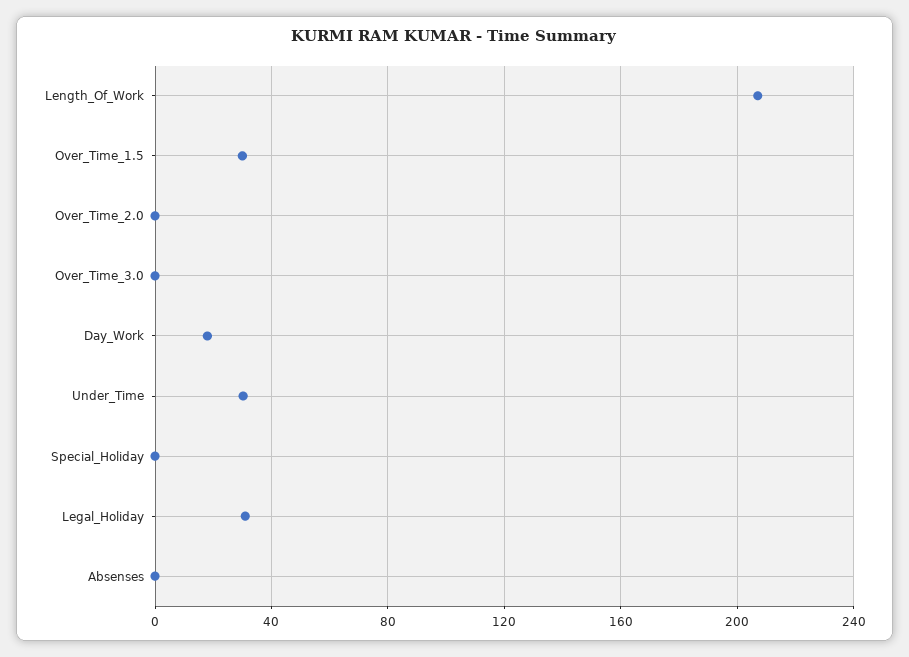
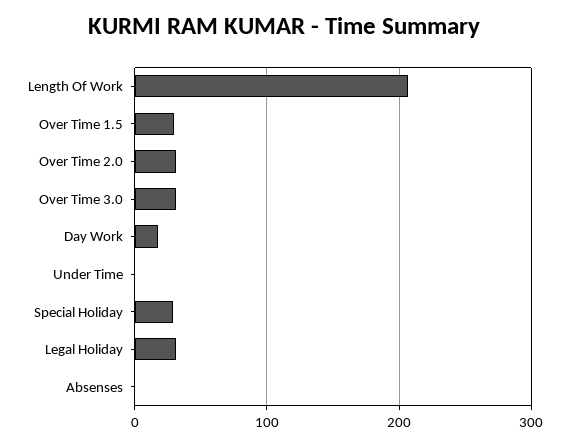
Over_Time_2.0: 0 -> 30
Over_Time_3.0: 0 -> 30
Under_Time: 30 -> 0
Special_Holiday: 0 -> 30

